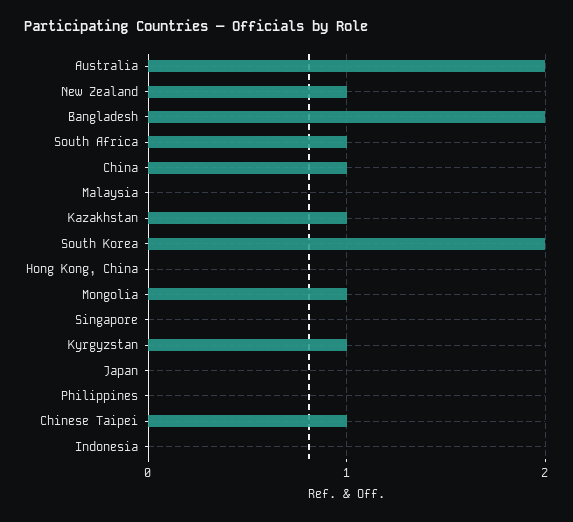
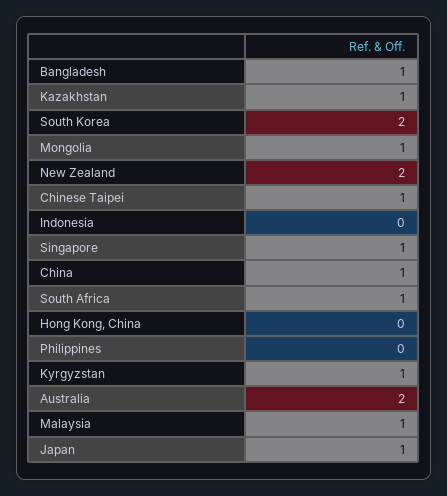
New Zealand: 1 -> 2
Bangladesh: 2 -> 1
Malaysia: 0 -> 1
Singapore: 0 -> 1
Japan: 0 -> 1

